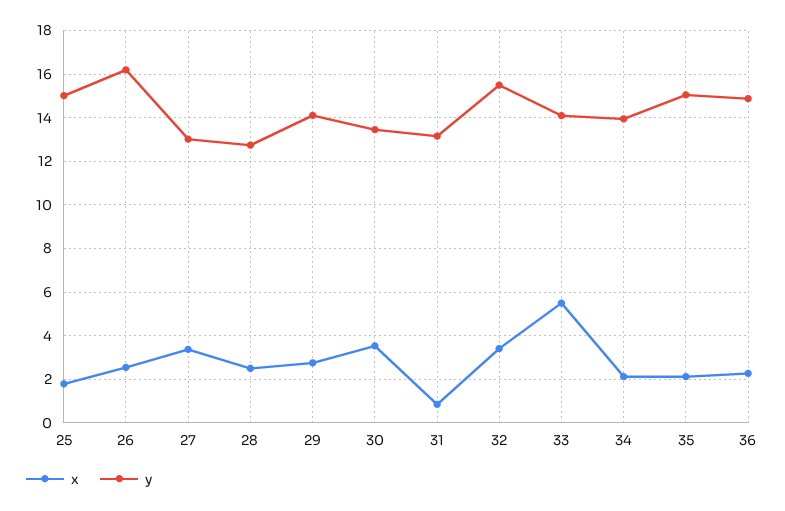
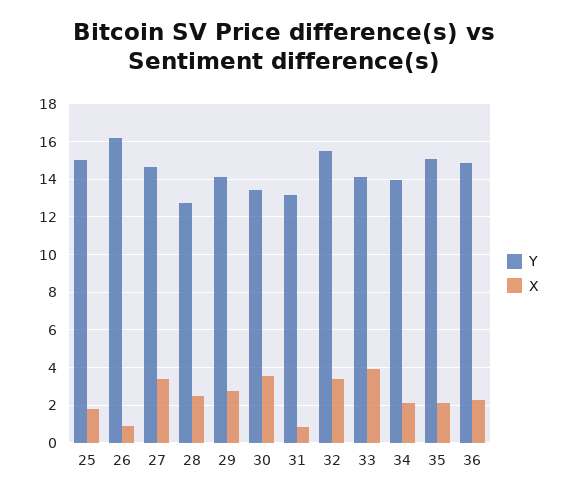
x, 26: 2.5 -> 1
y, 27: 13 -> 14.5
x, 33: 5.5 -> 4

